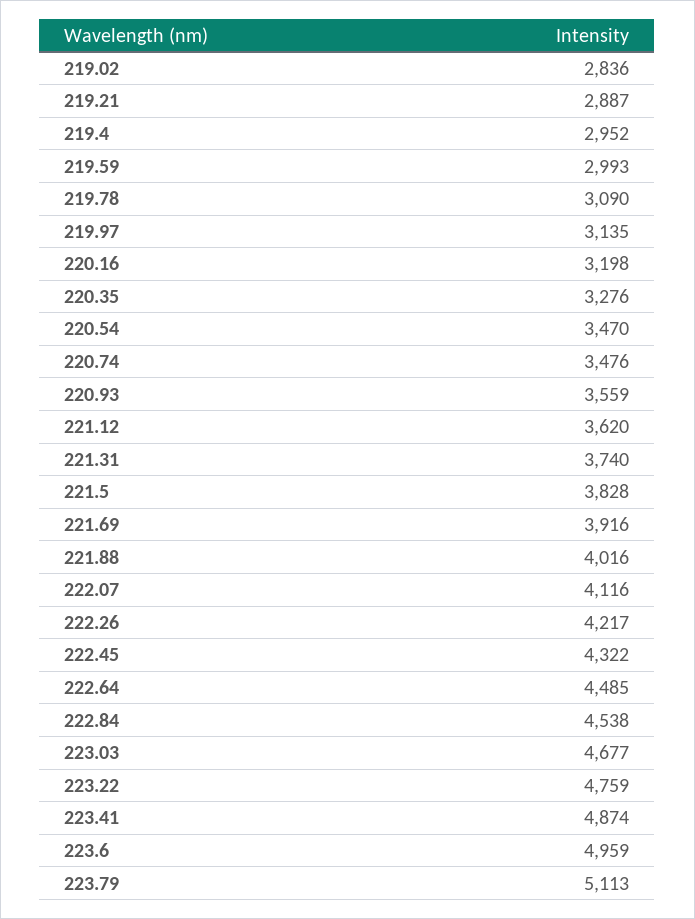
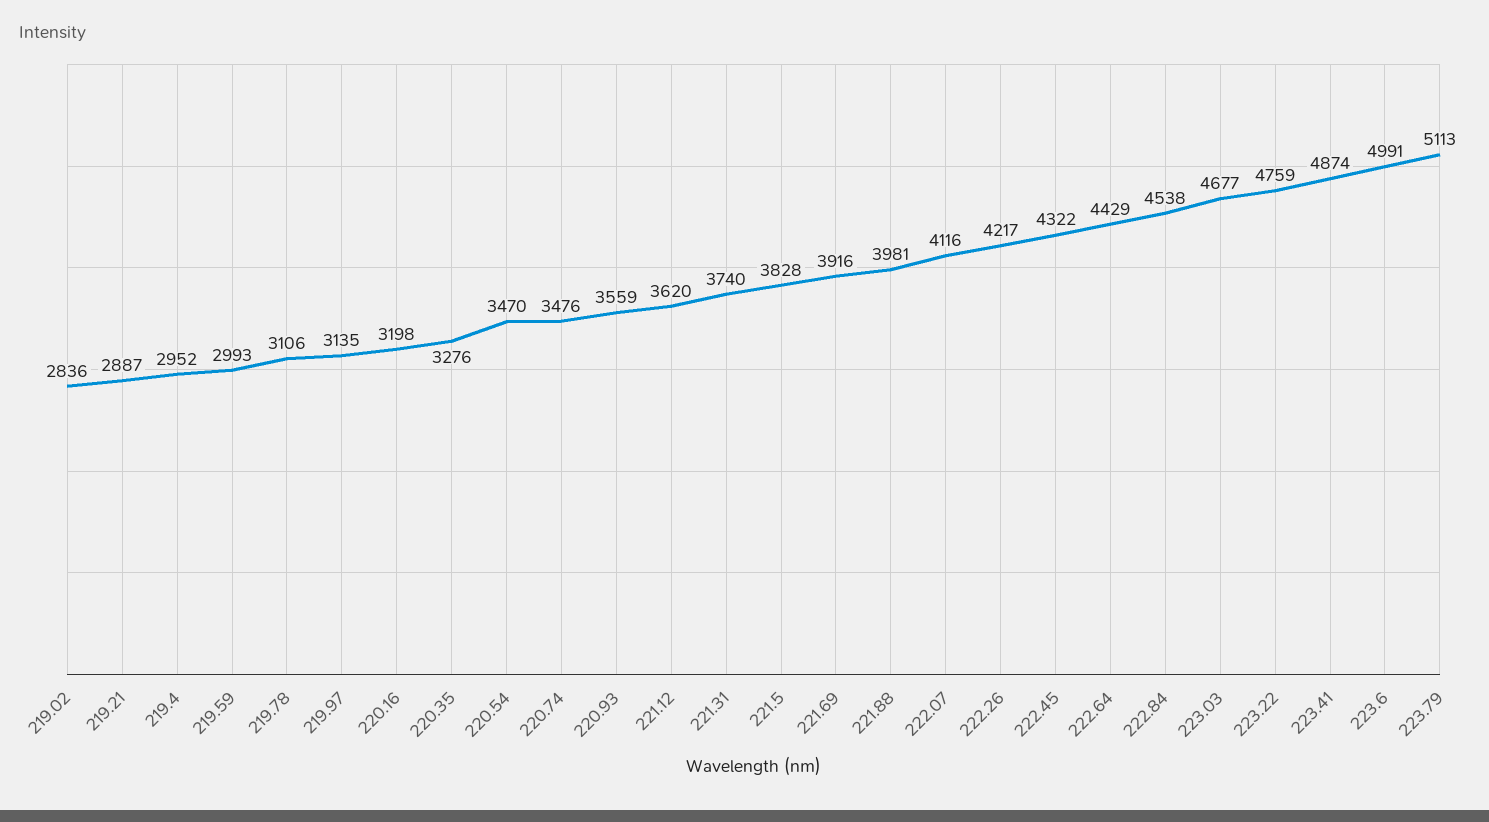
219.78: 3090 -> 3106
221.88: 4016 -> 3981
222.64: 4485 -> 4429
223.6: 4959 -> 4991

